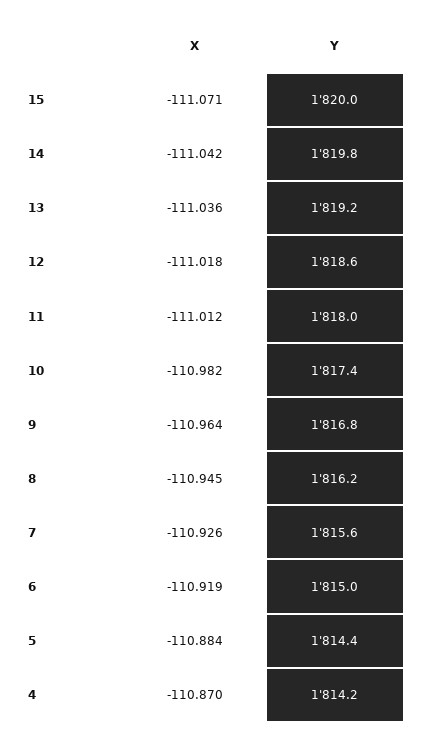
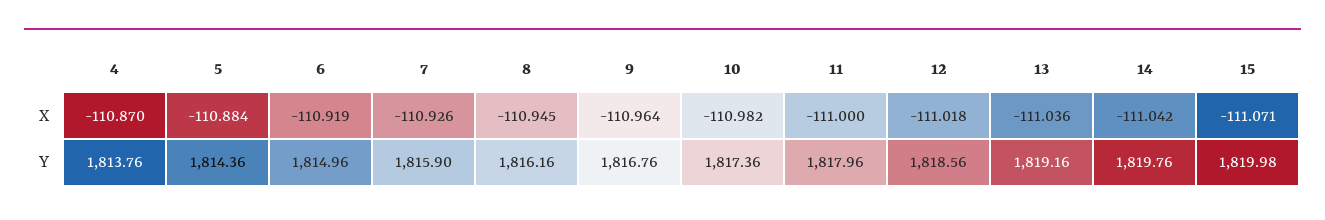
X, 11: -111.012 -> -111
Y, 7: 1815.6 -> 1815.9
Y, 4: 1814.2 -> 1813.76

